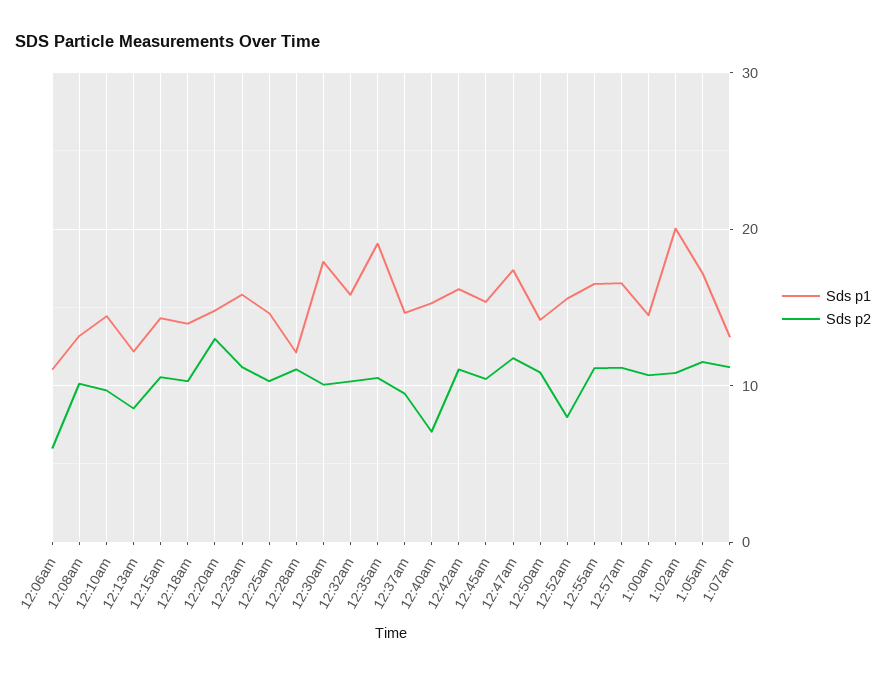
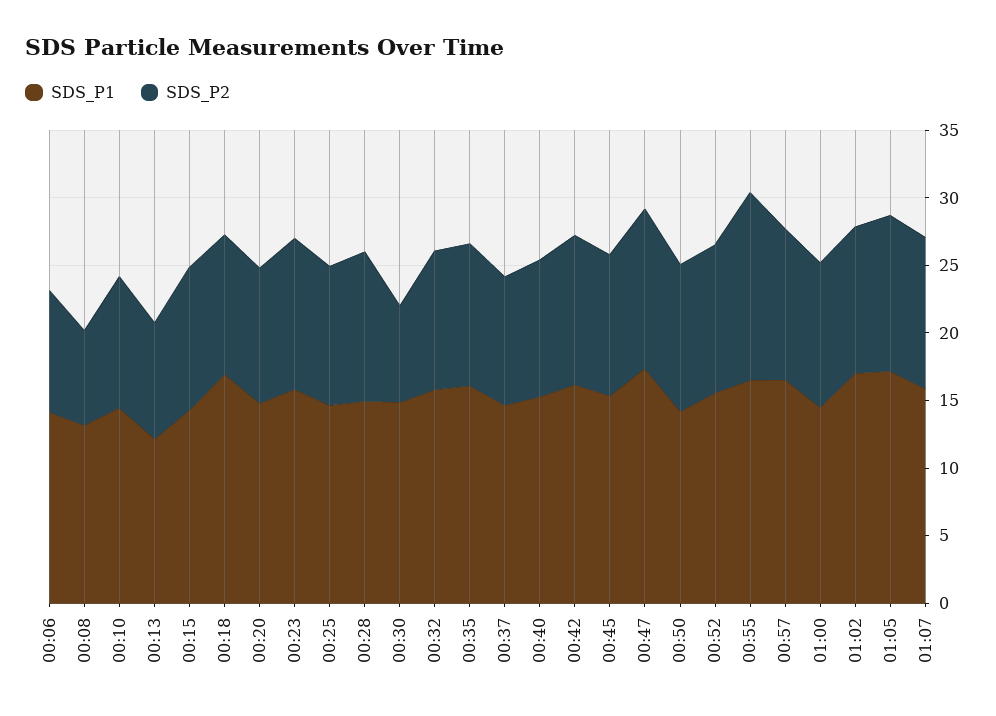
Sds p1, 12:06am: 11 -> 14
Sds p2, 12:06am: 6 -> 9
Sds p2, 12:08am: 10 -> 7
Sds p1, 12:18am: 14 -> 17
Sds p2, 12:20am: 13 -> 10
Sds p1, 12:28am: 12 -> 15
Sds p1, 12:30am: 18 -> 15
Sds p2, 12:30am: 10 -> 7
Sds p1, 12:35am: 19 -> 16
Sds p2, 12:40am: 7 -> 10
Sds p2, 12:52am: 8 -> 11
Sds p2, 12:55am: 11 -> 14
Sds p1, 1:02am: 20 -> 17
Sds p1, 1:07am: 13 -> 16

